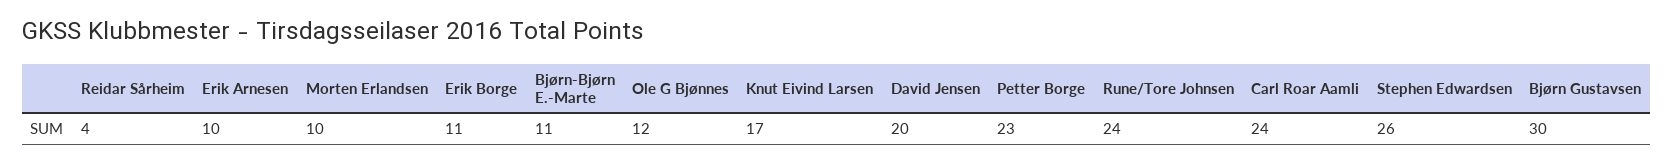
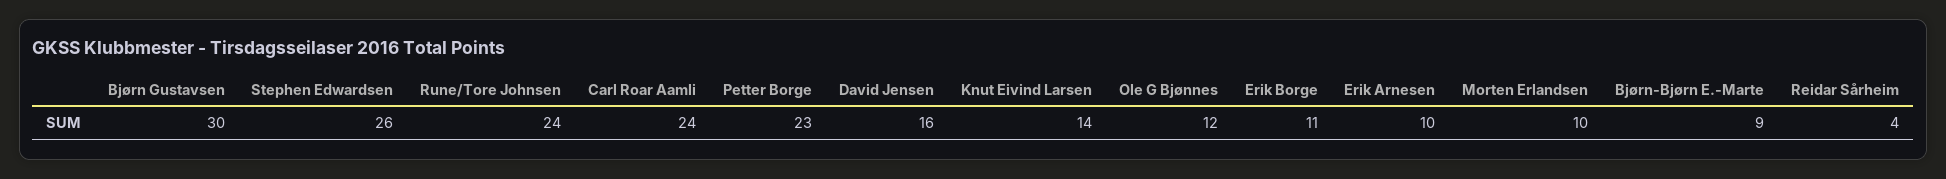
Bjørn-Bjørn E.-Marte: 11 -> 9
Knut Eivind Larsen: 17 -> 14
David Jensen: 20 -> 16

